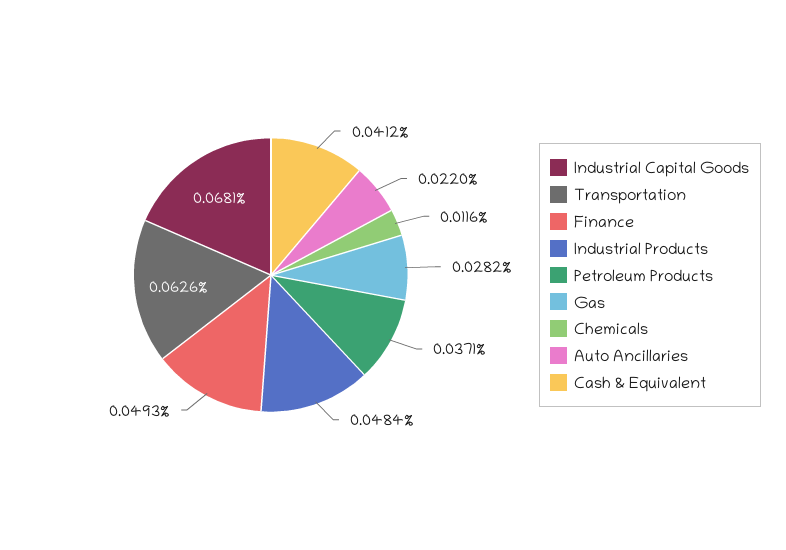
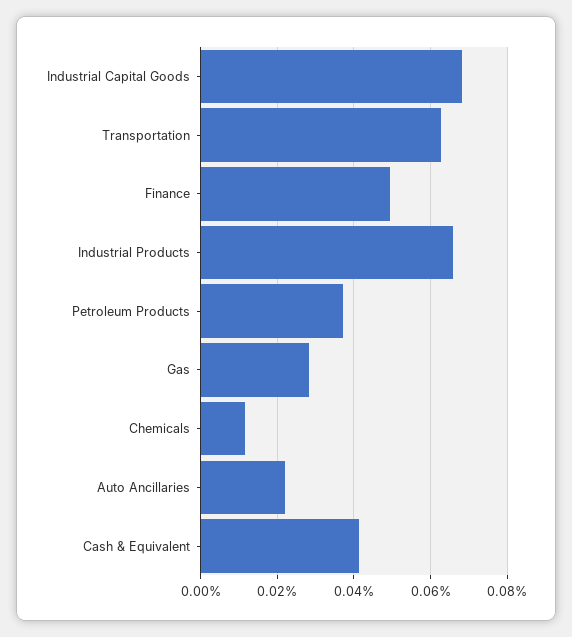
Industrial Products: 0.0484 -> 0.066

